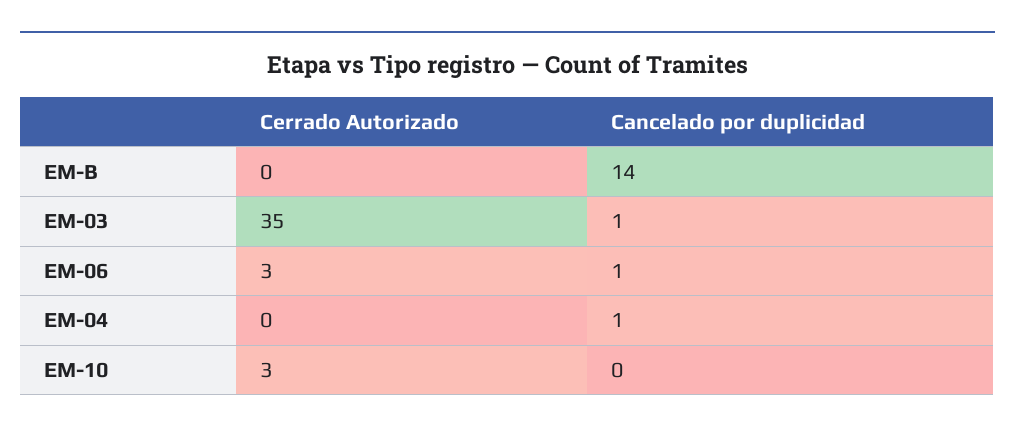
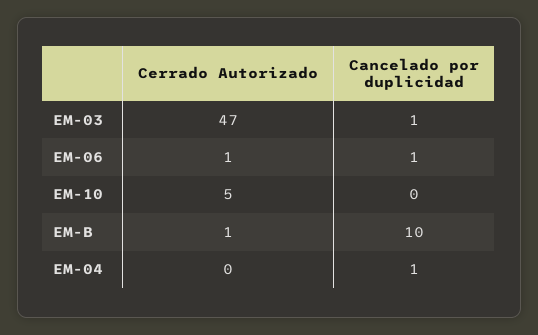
Cerrado Autorizado, EM-B: 0 -> 1
Cancelado por duplicidad, EM-B: 14 -> 10
Cerrado Autorizado, EM-03: 35 -> 47
Cerrado Autorizado, EM-06: 3 -> 1
Cerrado Autorizado, EM-10: 3 -> 5

